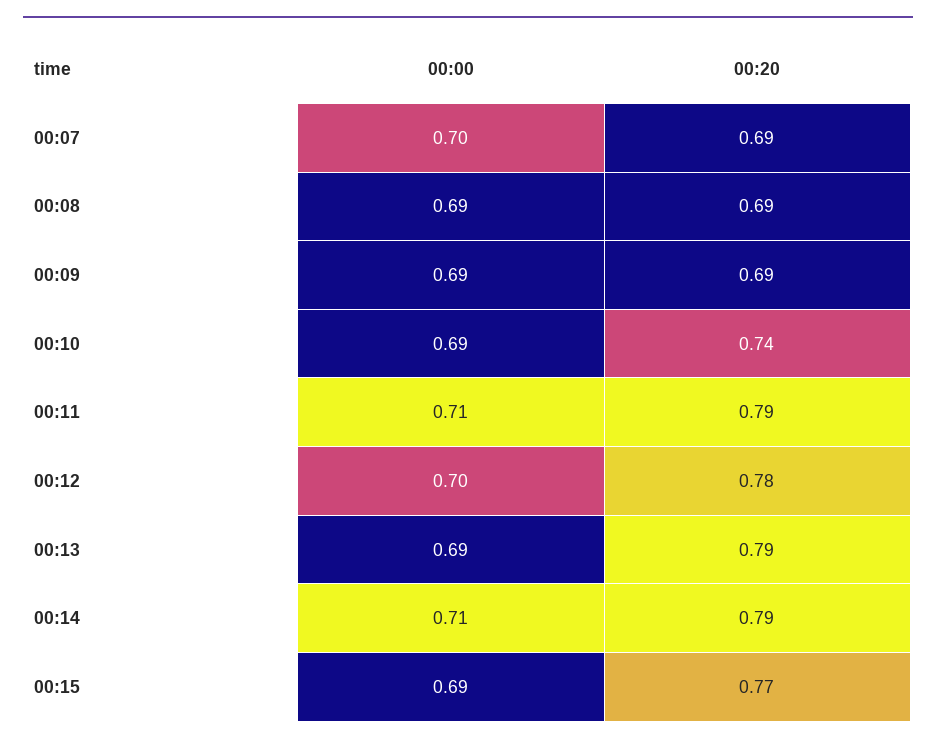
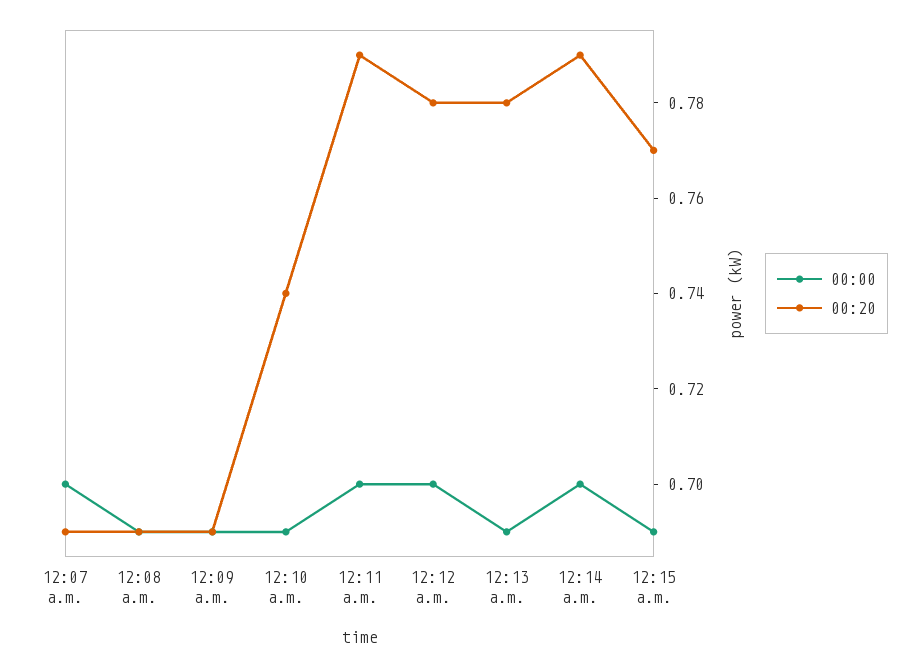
00:00, 00:11: 0.71 -> 0.7
00:20, 00:13: 0.79 -> 0.78
00:00, 00:14: 0.71 -> 0.7

